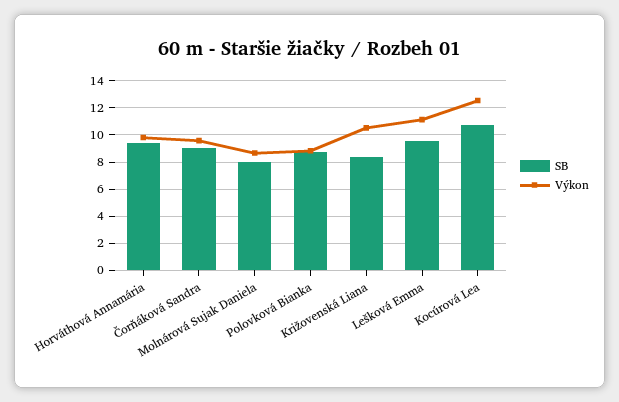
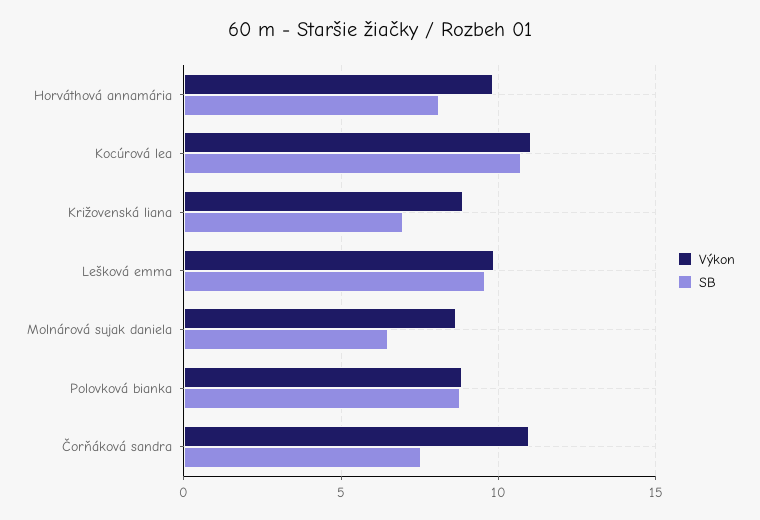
SB, Horváthová Annamária: 9.5 -> 8
SB, Čorňáková Sandra: 9 -> 7.5
Výkon, Čorňáková Sandra: 9.5 -> 11
SB, Molnárová Sujak Daniela: 8 -> 6.5
SB, Križovenská Liana: 8.5 -> 7
Výkon, Križovenská Liana: 10.5 -> 9
Výkon, Lešková Emma: 11 -> 10
Výkon, Kocúrová Lea: 12.5 -> 11

